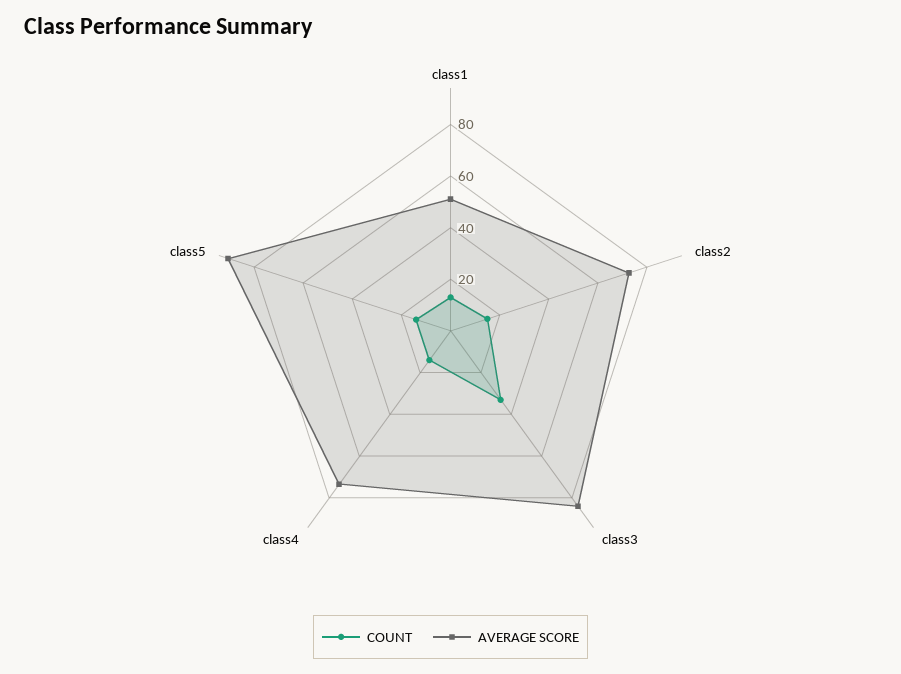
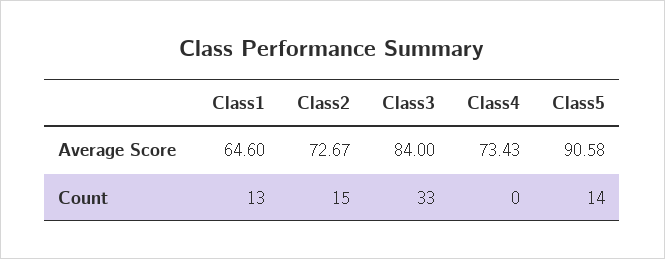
AVERAGE SCORE, class1: 50 -> 64.6
COUNT, class4: 15 -> 0

